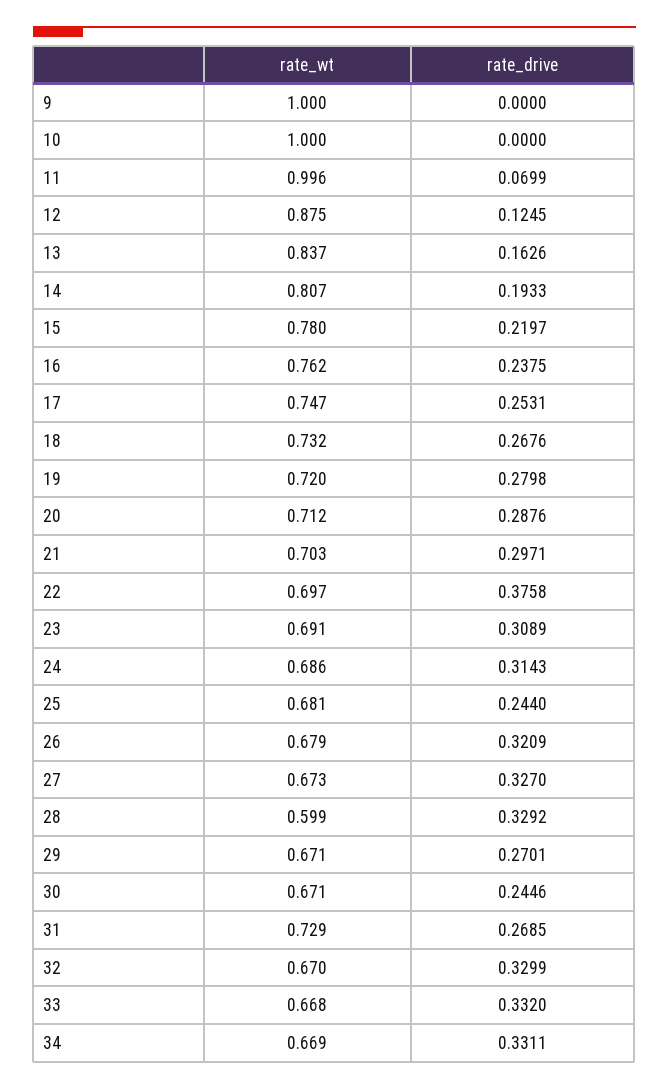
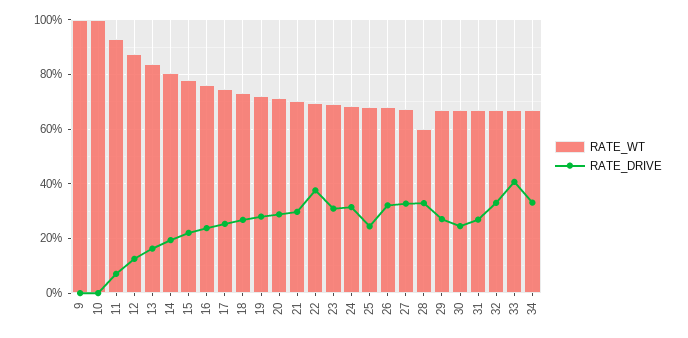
rate_wt, 11: 0.996 -> 0.925
rate_wt, 31: 0.729 -> 0.675
rate_drive, 33: 0.332 -> 0.4

